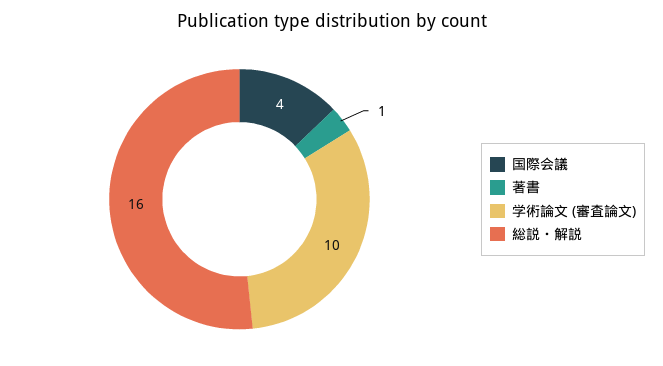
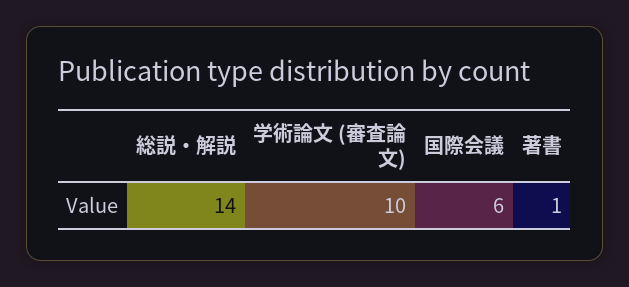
国際会議: 4 -> 6
総説・解説: 16 -> 14

